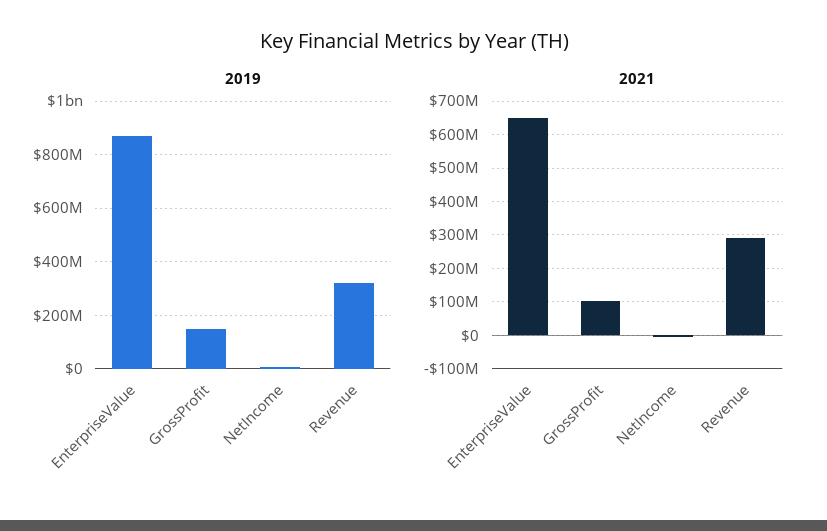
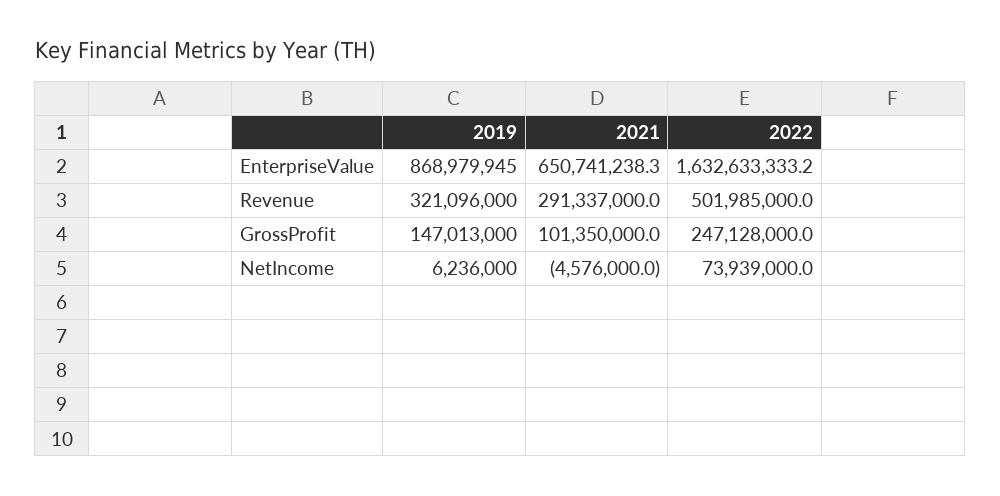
2022, EnterpriseValue: none -> 1632633333.2
2022, Revenue: none -> 501985000
2022, GrossProfit: none -> 247128000
2022, NetIncome: none -> 73939000

